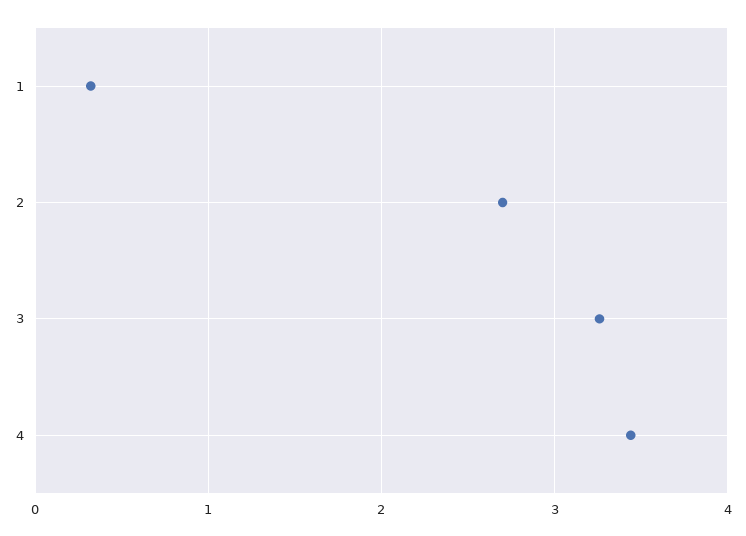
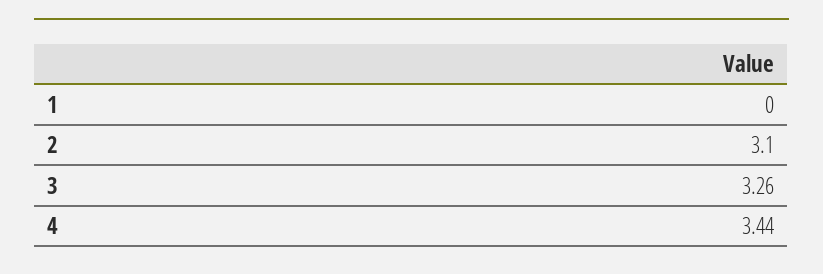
1: 0.3 -> 0
2: 2.7 -> 3.1

